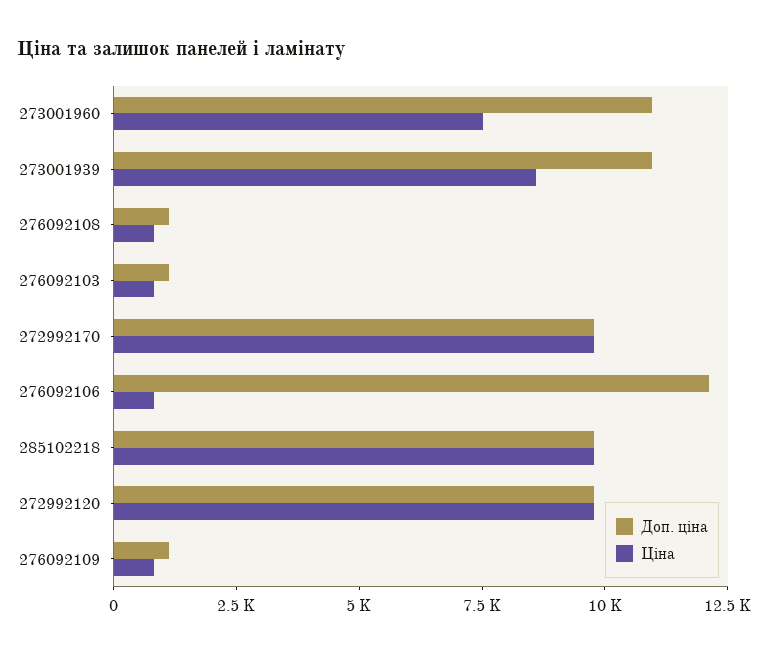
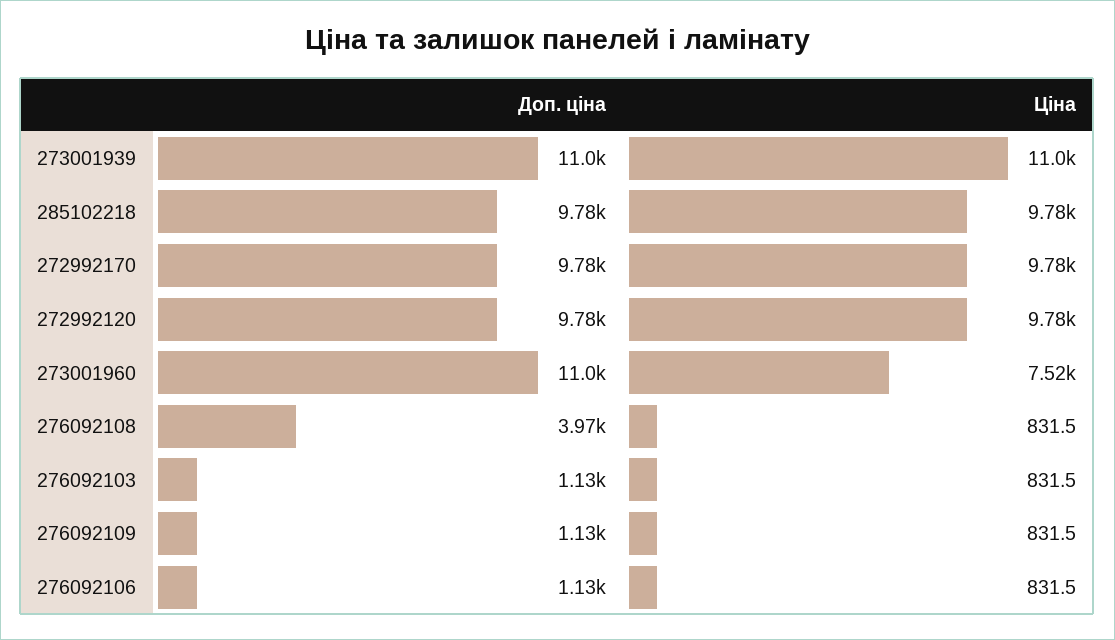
Ціна, 273001939: 8500 -> 11000
Доп. ціна, 276092108: 1000 -> 3970
Доп. ціна, 276092106: 12000 -> 1130

